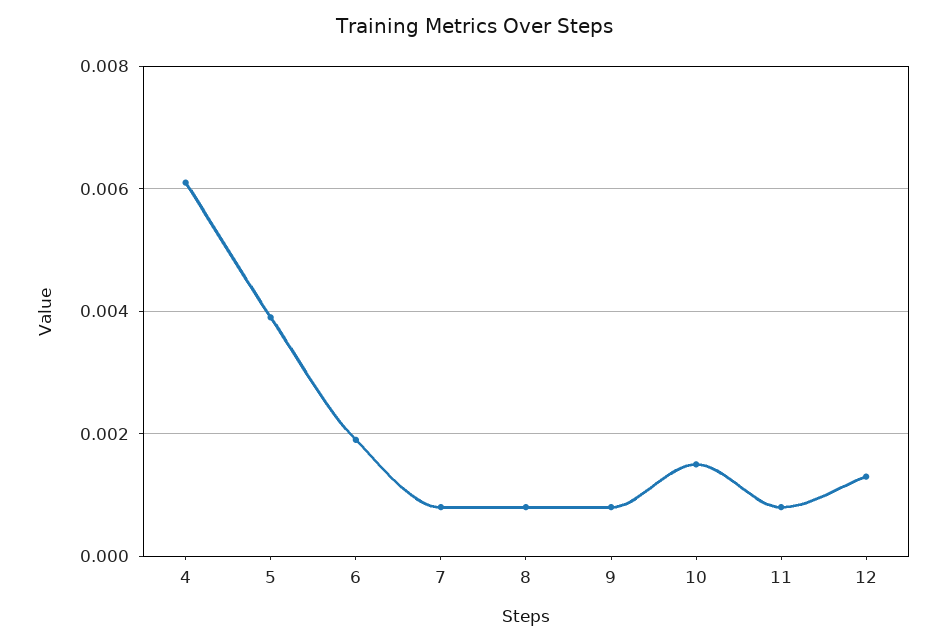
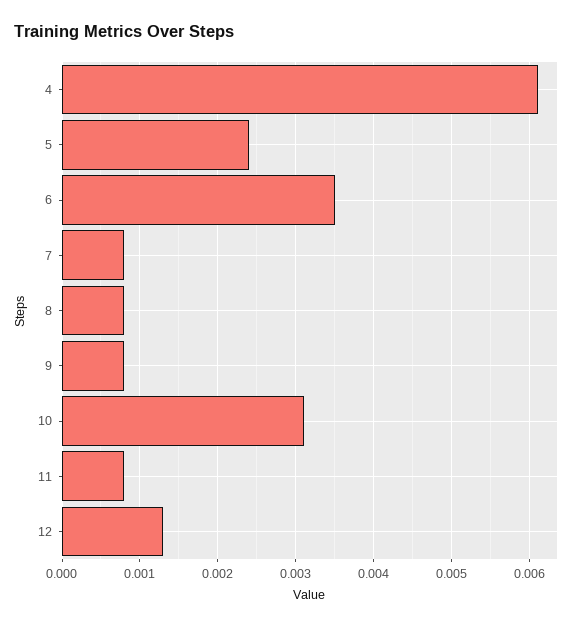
5: 0.004 -> 0.0024
6: 0.002 -> 0.0035
10: 0.0015 -> 0.0031

